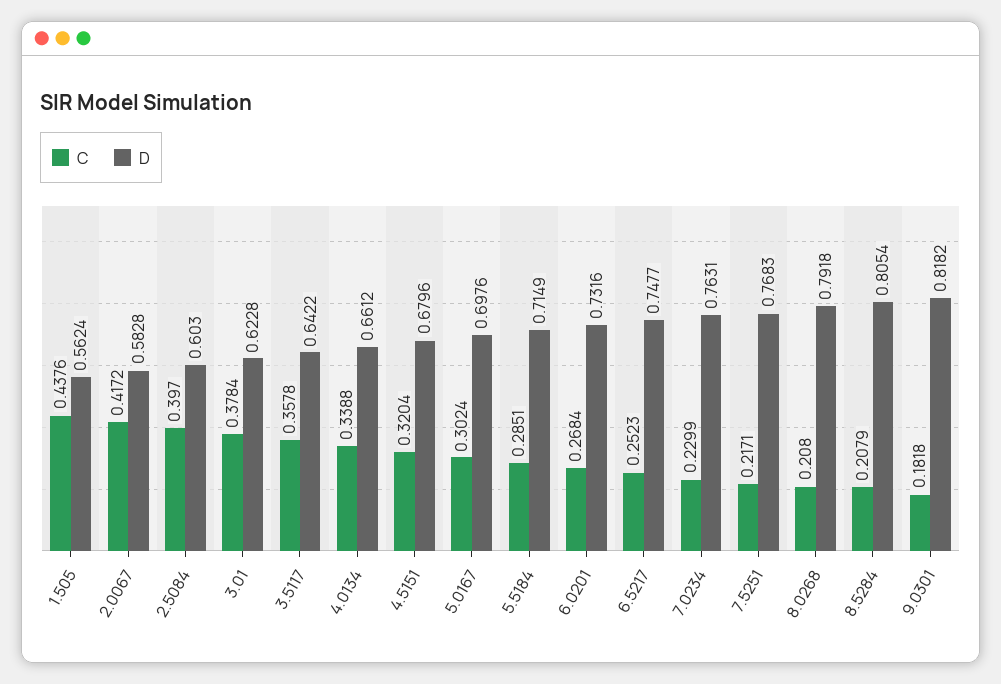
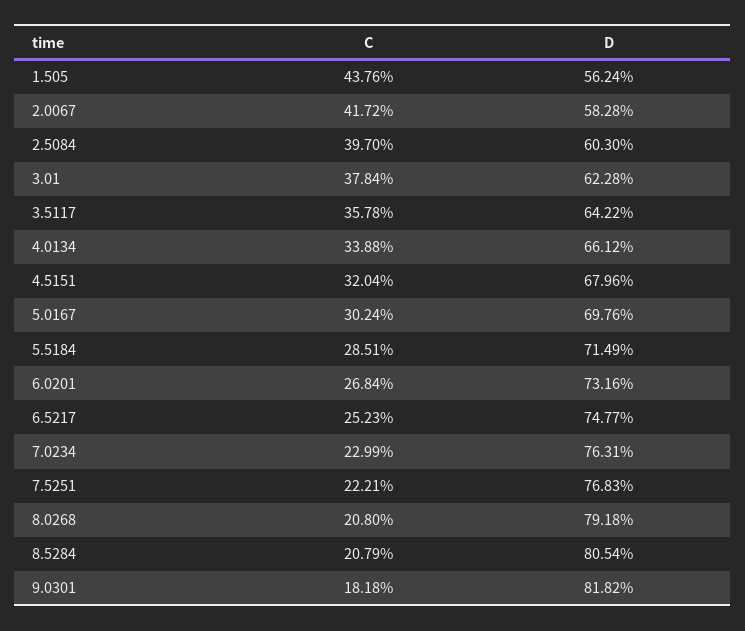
C, 7.5251: 0.2171 -> 0.2221

